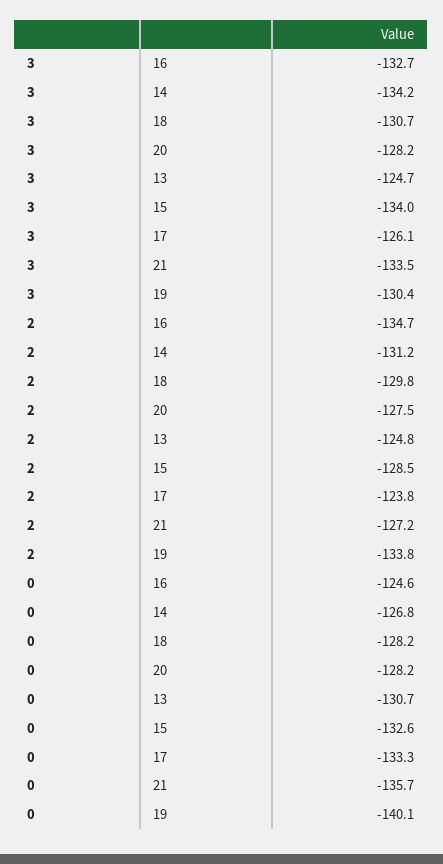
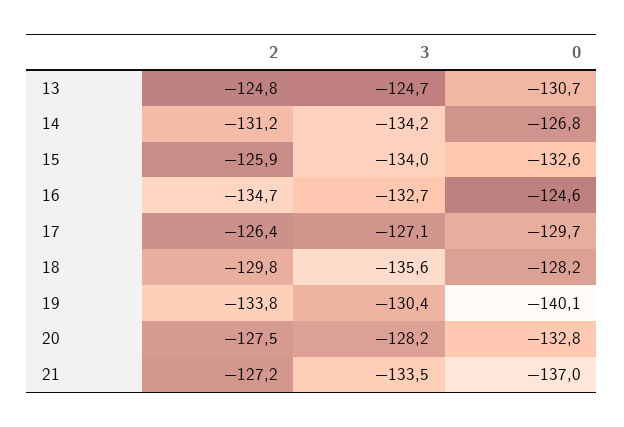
3, 18: -130.7 -> -135.6
3, 17: -126.1 -> -127.1
2, 15: -128.5 -> -125.9
2, 17: -123.8 -> -126.4
0, 20: -128.2 -> -132.8
0, 17: -133.3 -> -129.7
0, 21: -135.7 -> -137

